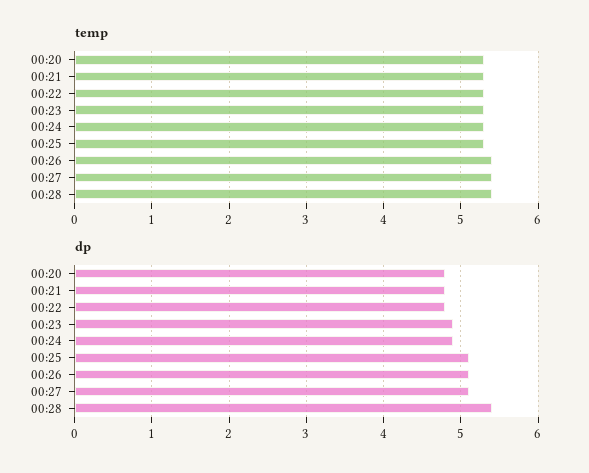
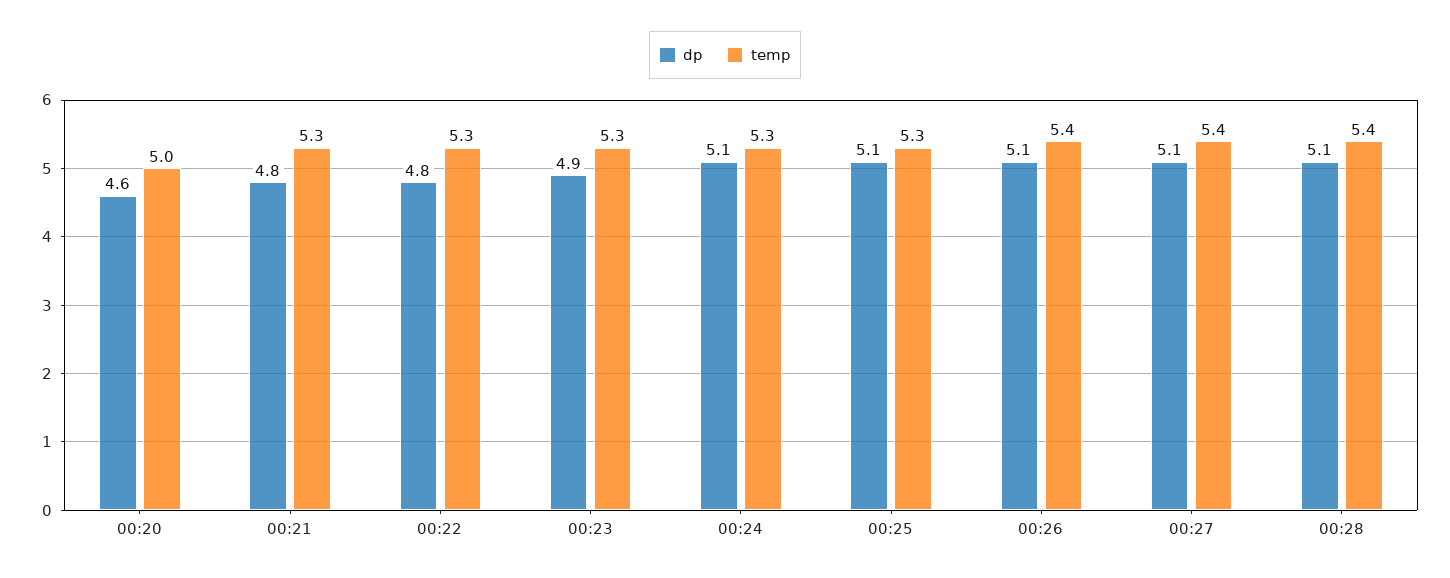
temp, 00:20: 5.3 -> 5
dp, 00:20: 4.8 -> 4.6
dp, 00:24: 4.9 -> 5.1
dp, 00:28: 5.4 -> 5.1

